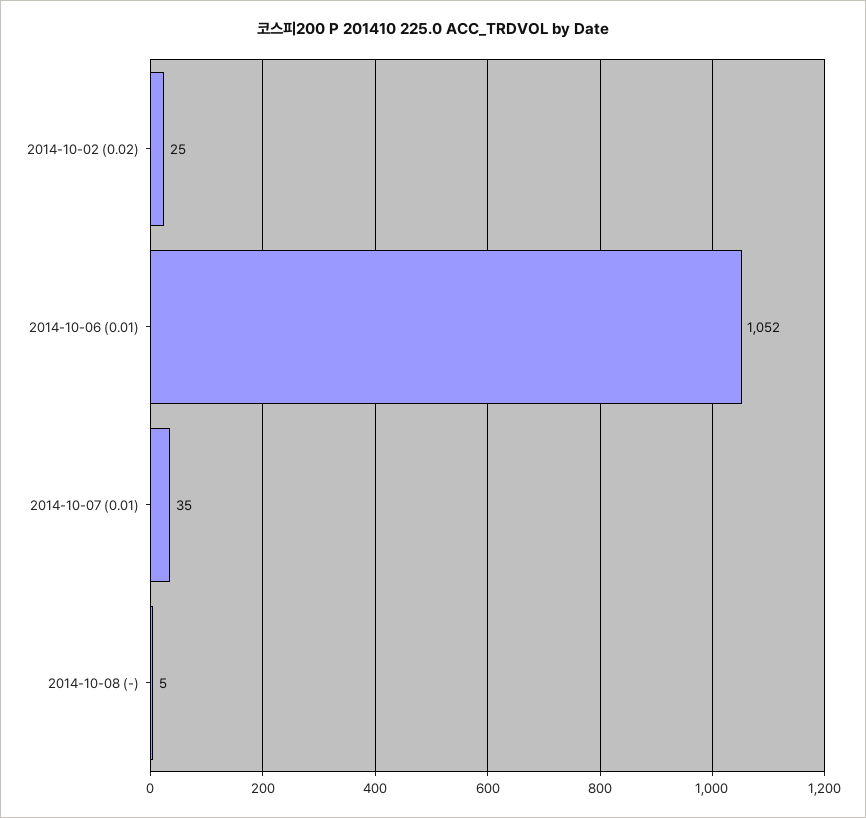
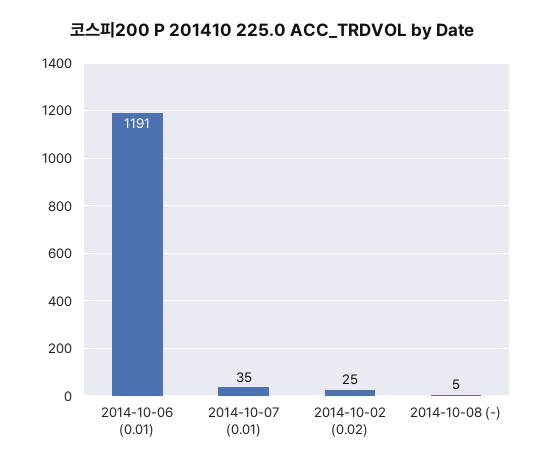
2014-10-06 (0.01): 1052 -> 1191

